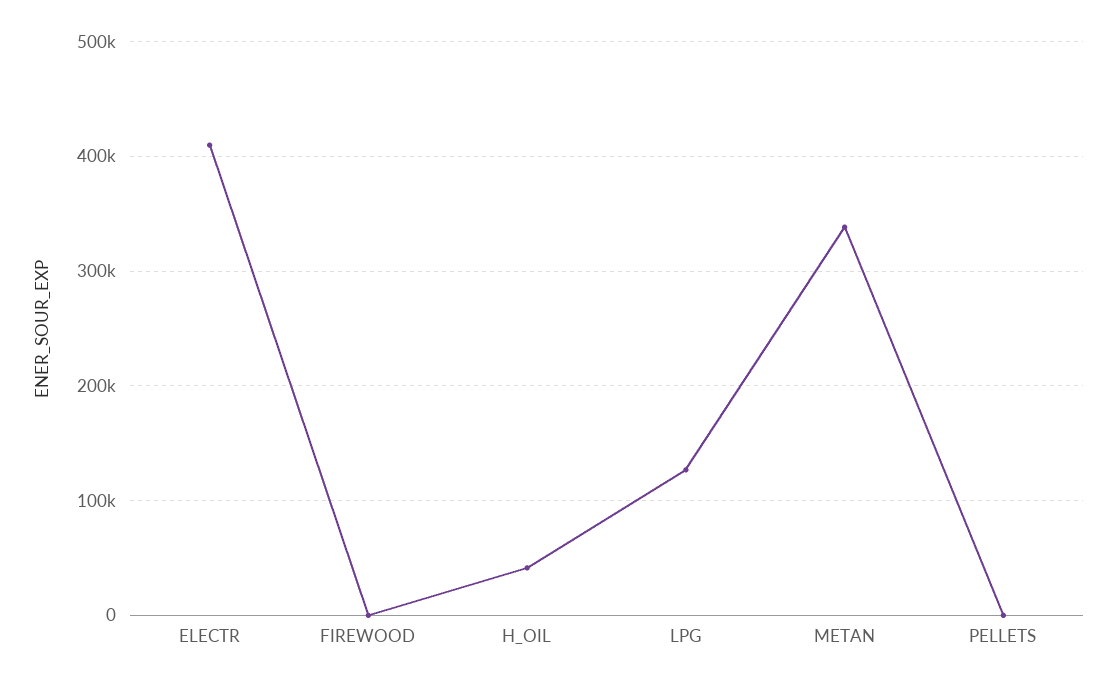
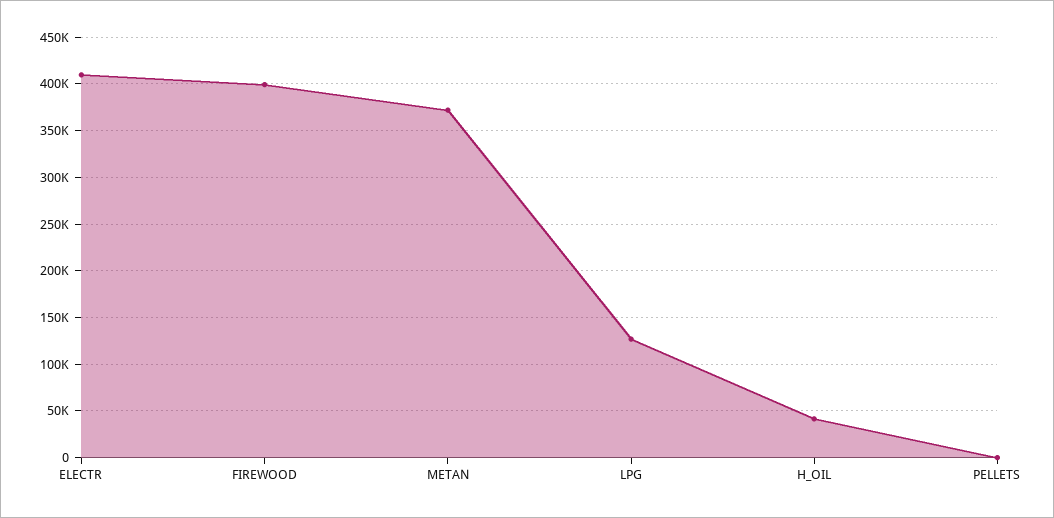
FIREWOOD: 0 -> 400000
METAN: 340000 -> 370000

